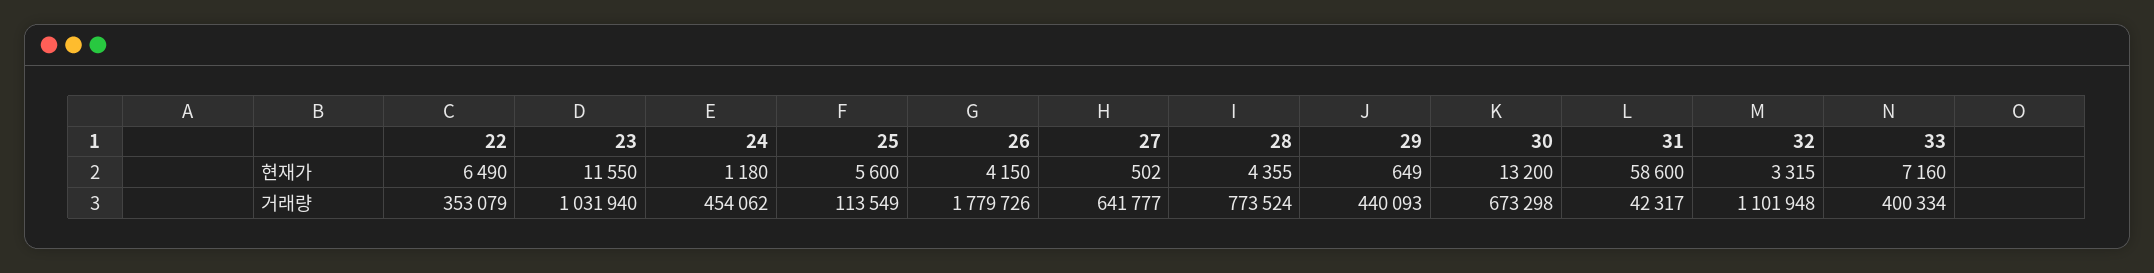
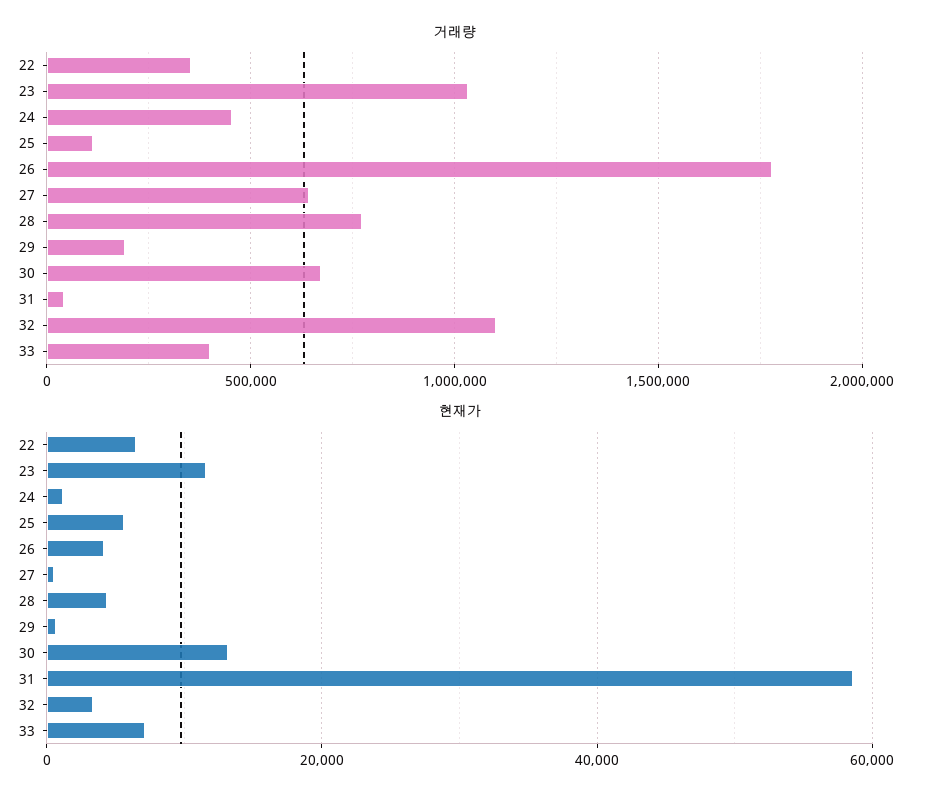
거래량, 29: 440093 -> 200000

